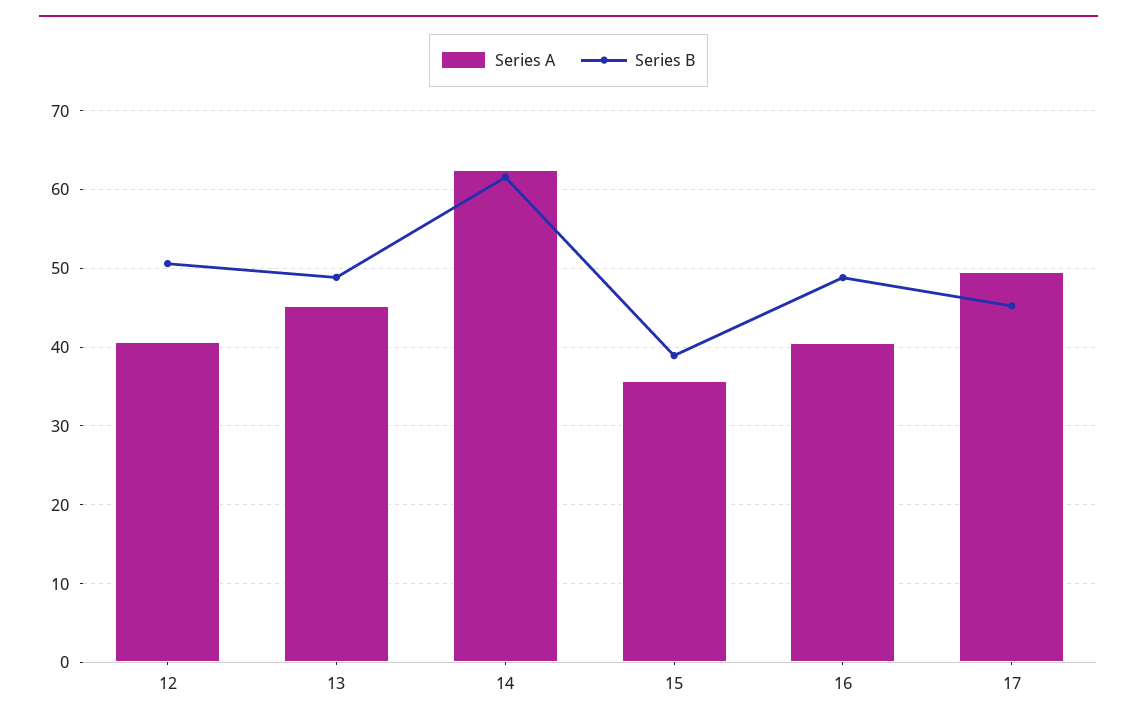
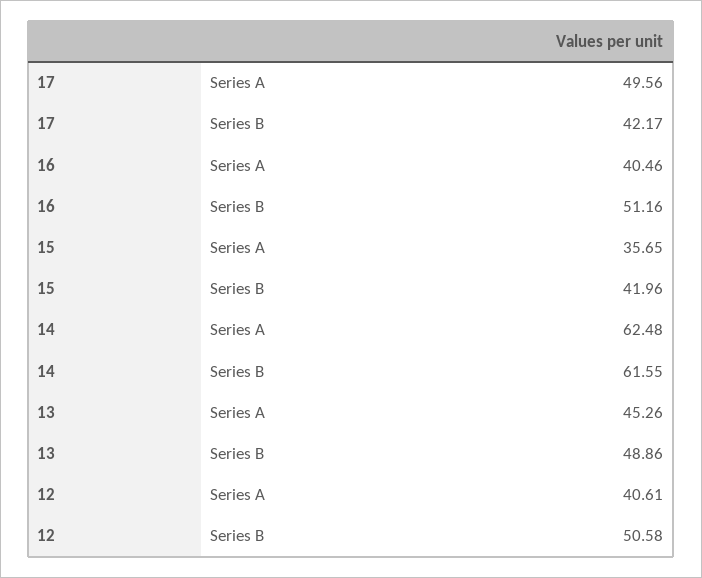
Series B, 15: 39 -> 41.96
Series B, 16: 49 -> 51.16
Series B, 17: 45 -> 42.17

